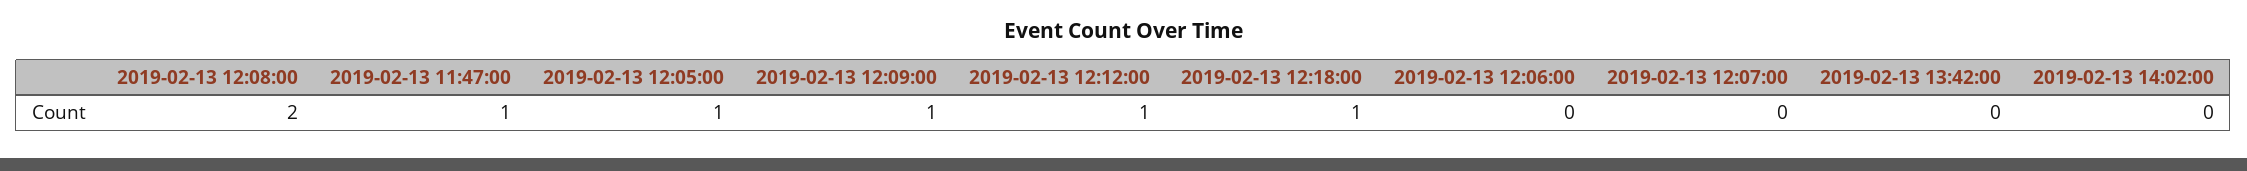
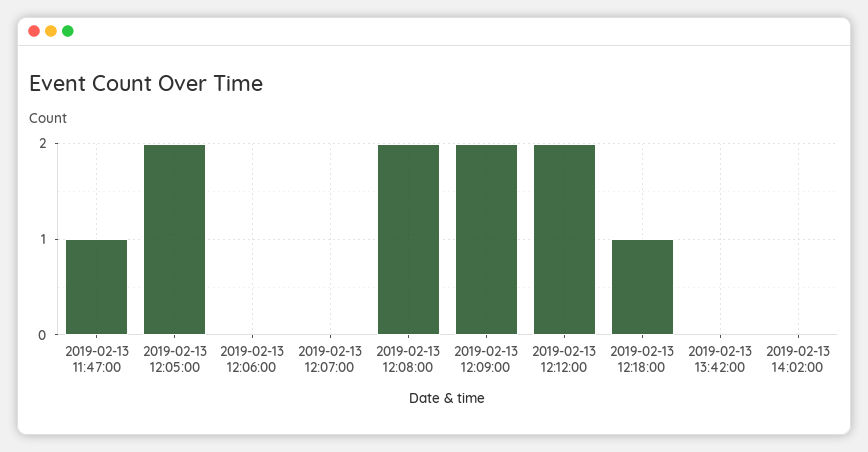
2019-02-13 12:05:00: 1 -> 2
2019-02-13 12:09:00: 1 -> 2
2019-02-13 12:12:00: 1 -> 2

